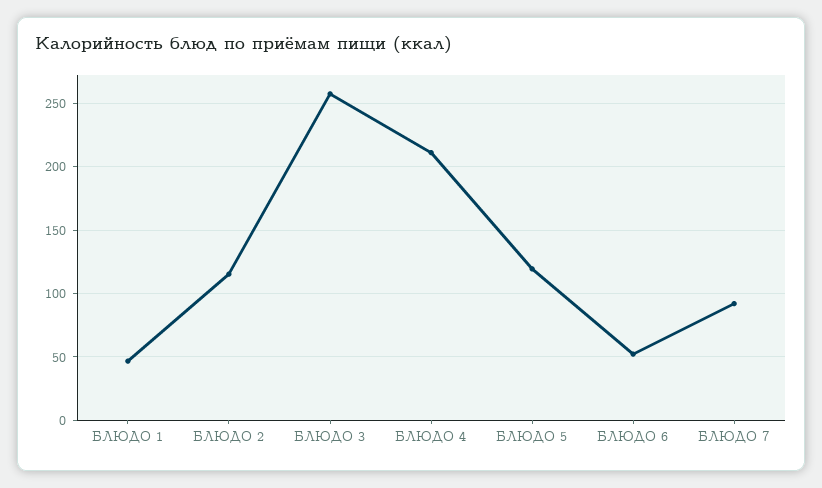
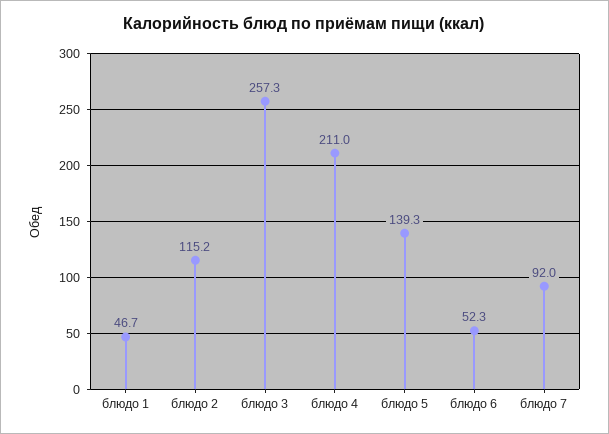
БЛЮДО 5: 120 -> 139.3

